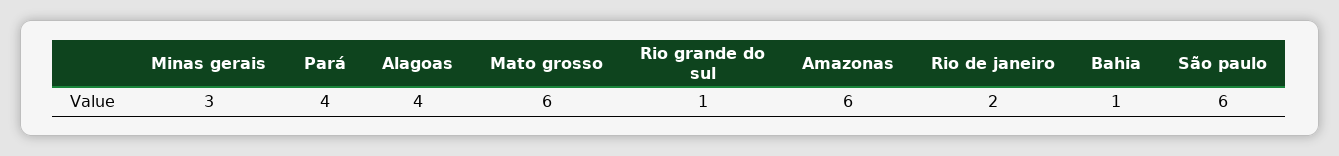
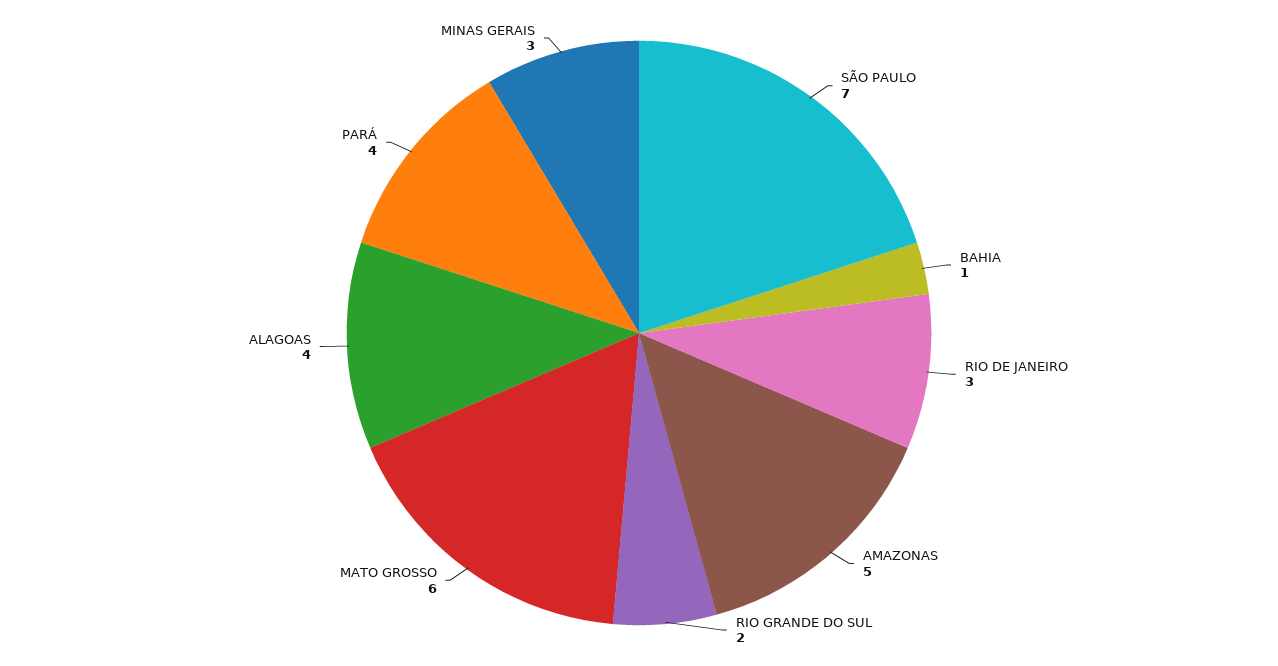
Rio grande do sul: 1 -> 2
Amazonas: 6 -> 5
Rio de janeiro: 2 -> 3
São paulo: 6 -> 7

